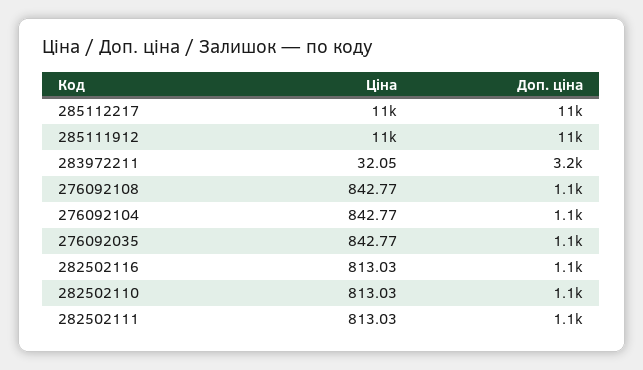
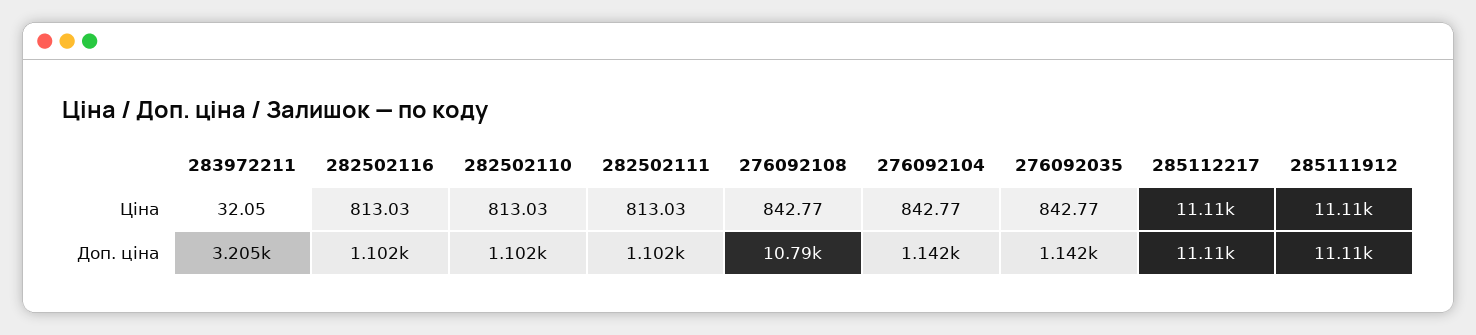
Доп. ціна, 276092108: 1100 -> 10790

